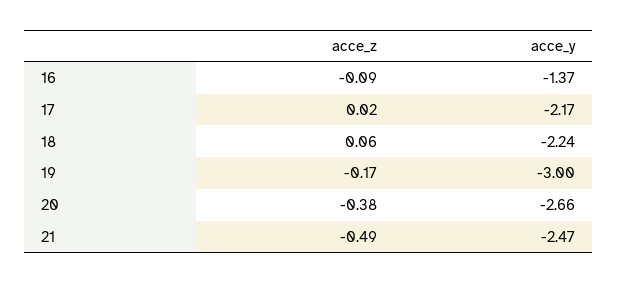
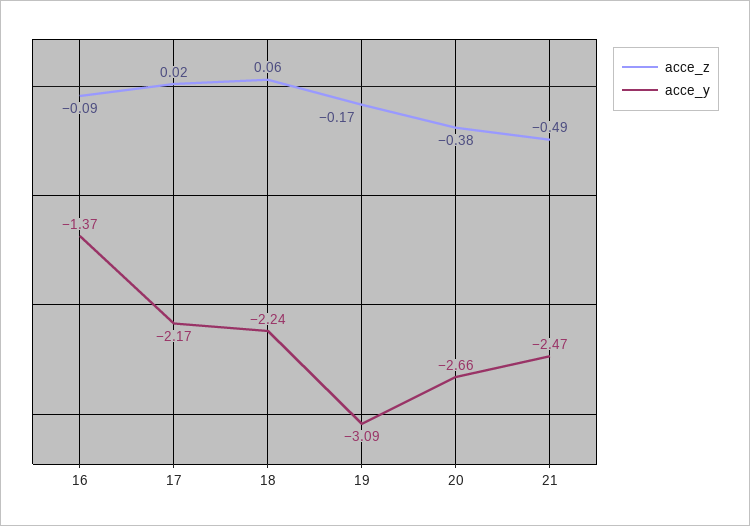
acce_y, 19: -3 -> -3.09

